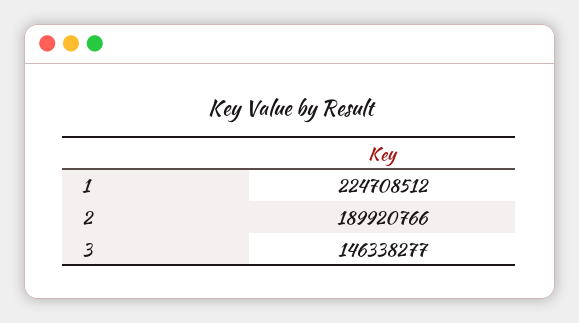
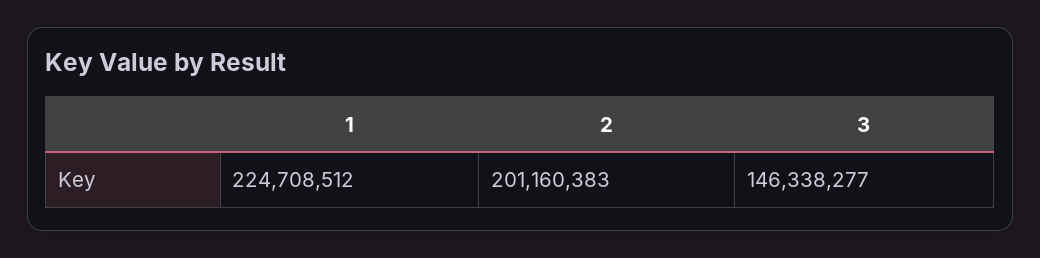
2: 189920766 -> 201160383

